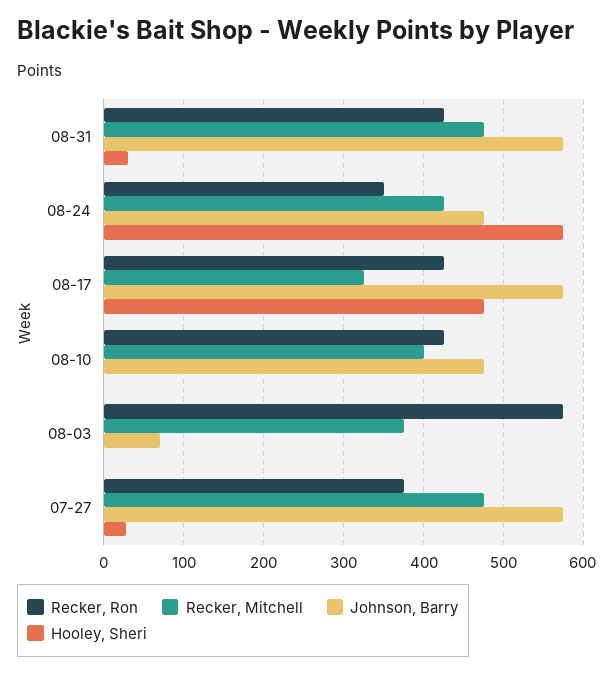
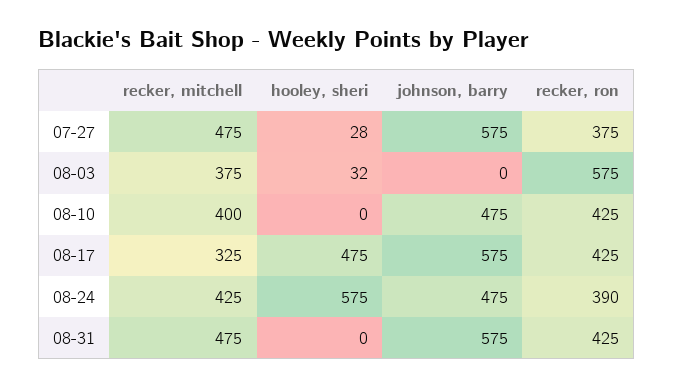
Hooley, Sheri, 08-31: 30 -> 0
Recker, Ron, 08-24: 350 -> 390
Johnson, Barry, 08-03: 70 -> 0
Hooley, Sheri, 08-03: 0 -> 32

